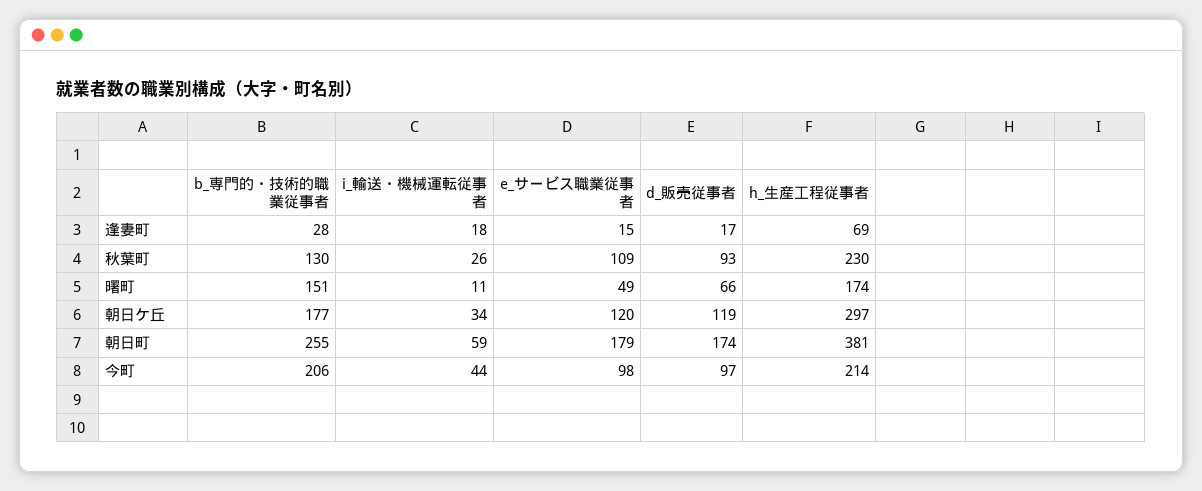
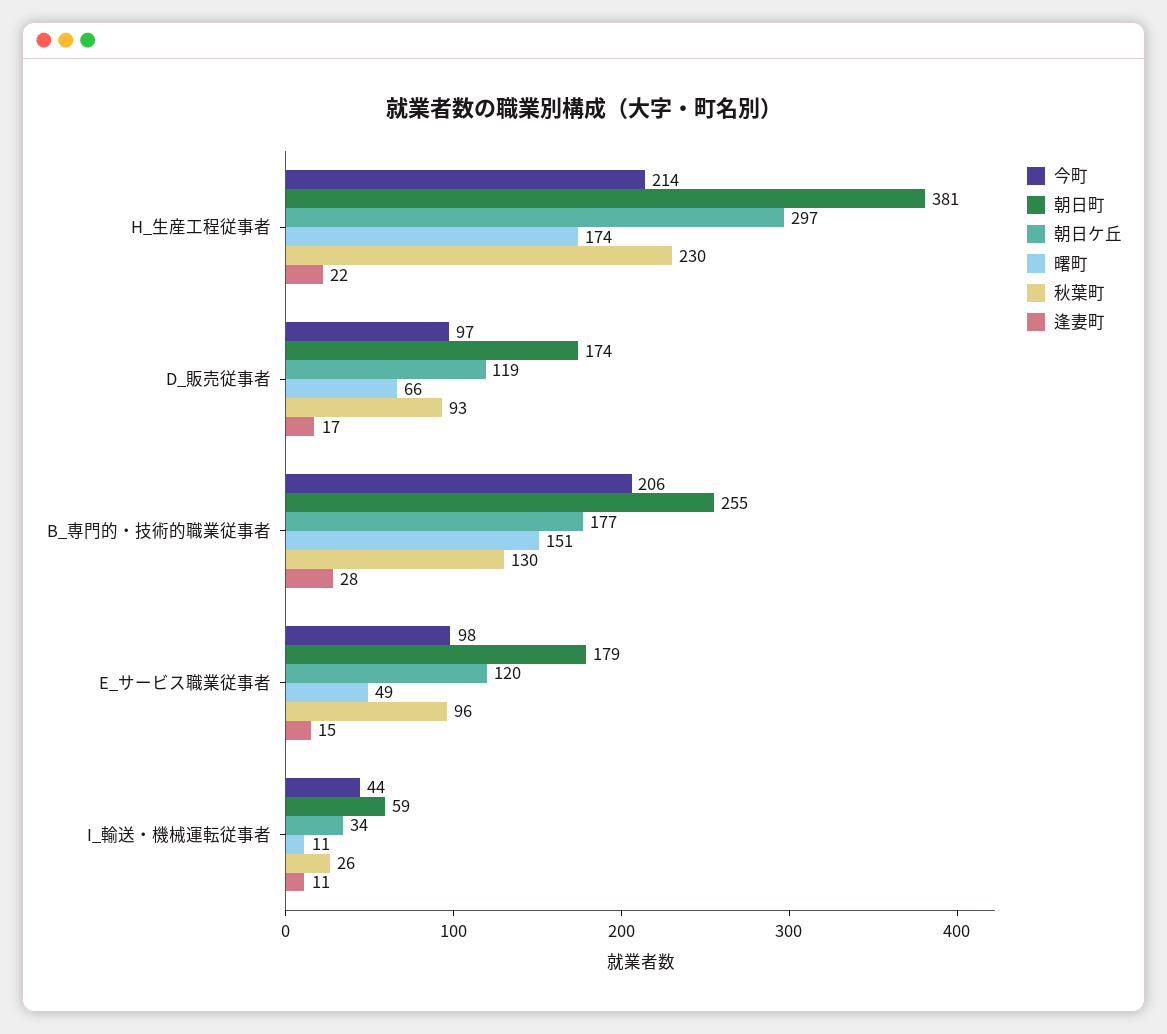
逢妻町, i_輸送・機械運転従事者: 18 -> 11
逢妻町, h_生産工程従事者: 69 -> 22
秋葉町, e_サービス職業従事者: 109 -> 96

